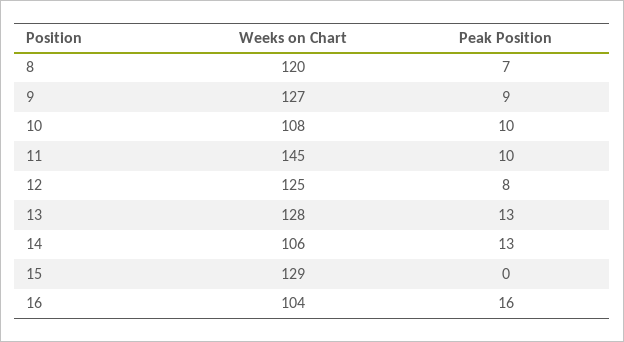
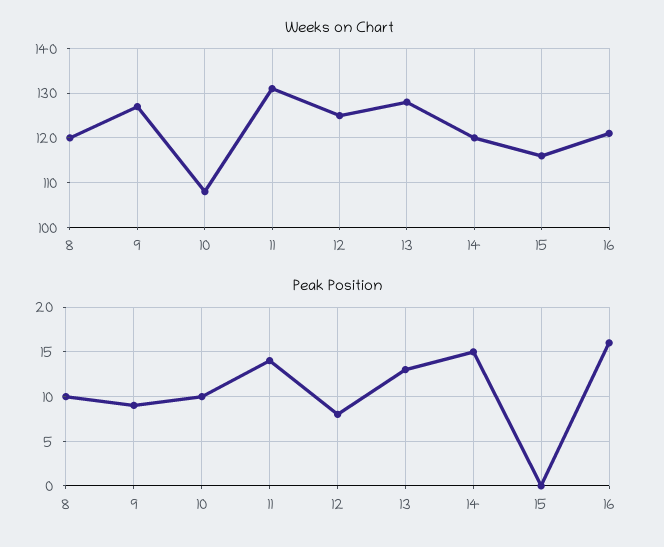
Peak Position, 8: 7 -> 10
Weeks on Chart, 11: 145 -> 130
Peak Position, 11: 10 -> 14
Weeks on Chart, 14: 106 -> 120
Peak Position, 14: 13 -> 15
Weeks on Chart, 15: 129 -> 115
Weeks on Chart, 16: 104 -> 120

